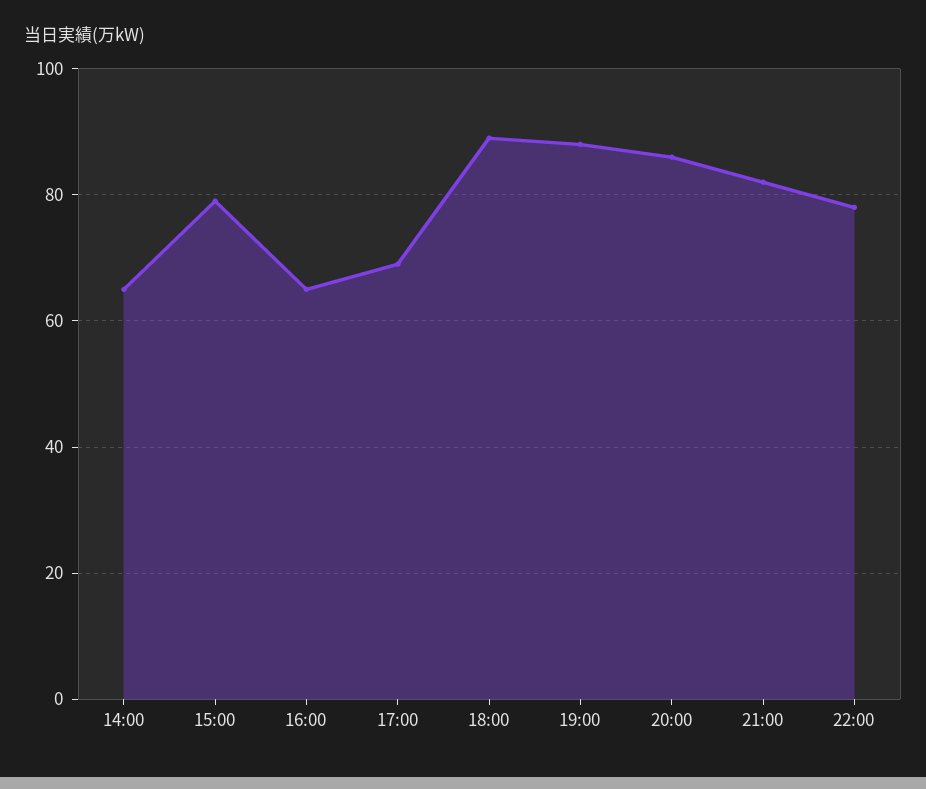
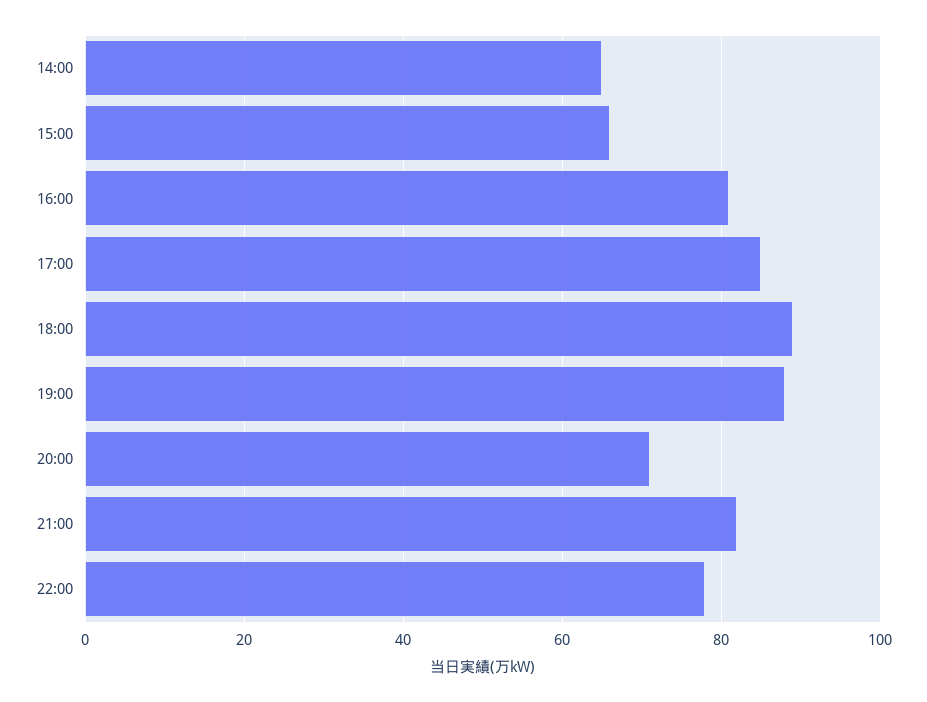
15:00: 80 -> 65
16:00: 65 -> 80
17:00: 70 -> 85
20:00: 85 -> 70

